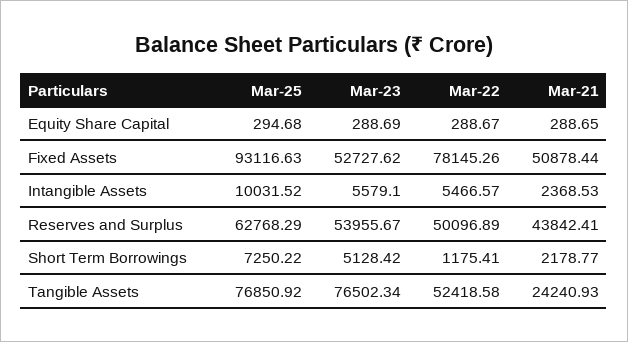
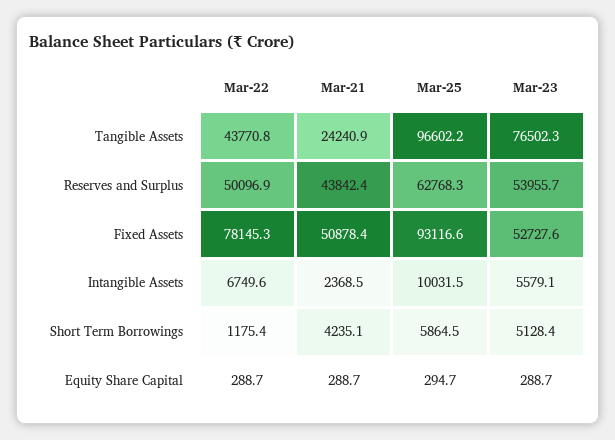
Mar-22, Intangible Assets: 5466.57 -> 6749.6
Mar-25, Short Term Borrowings: 7250.22 -> 5864.5
Mar-21, Short Term Borrowings: 2178.77 -> 4235.1
Mar-25, Tangible Assets: 76850.92 -> 96602.2
Mar-22, Tangible Assets: 52418.58 -> 43770.8

